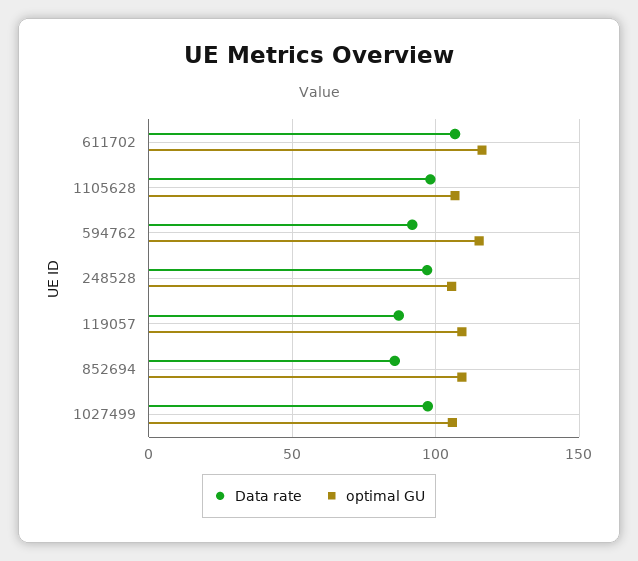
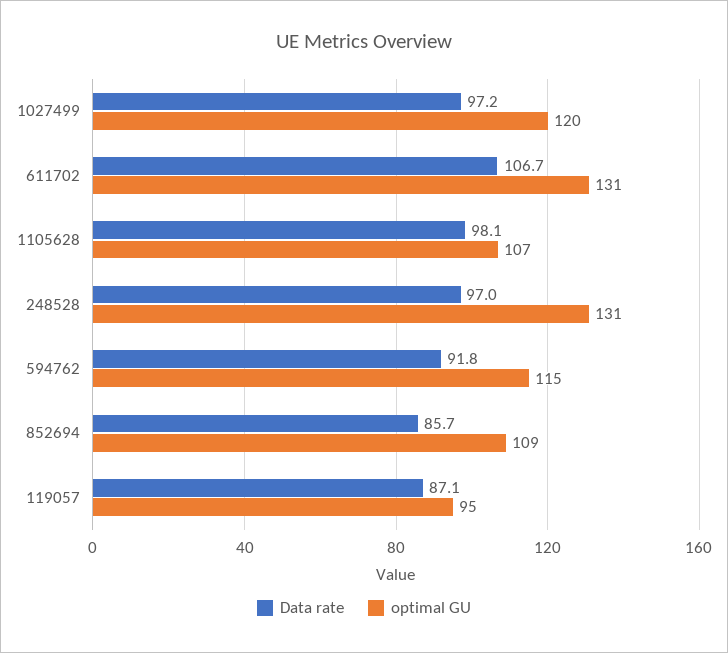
optimal GU, 611702: 115 -> 131
optimal GU, 248528: 105 -> 131
optimal GU, 119057: 110 -> 95
optimal GU, 1027499: 105 -> 120

